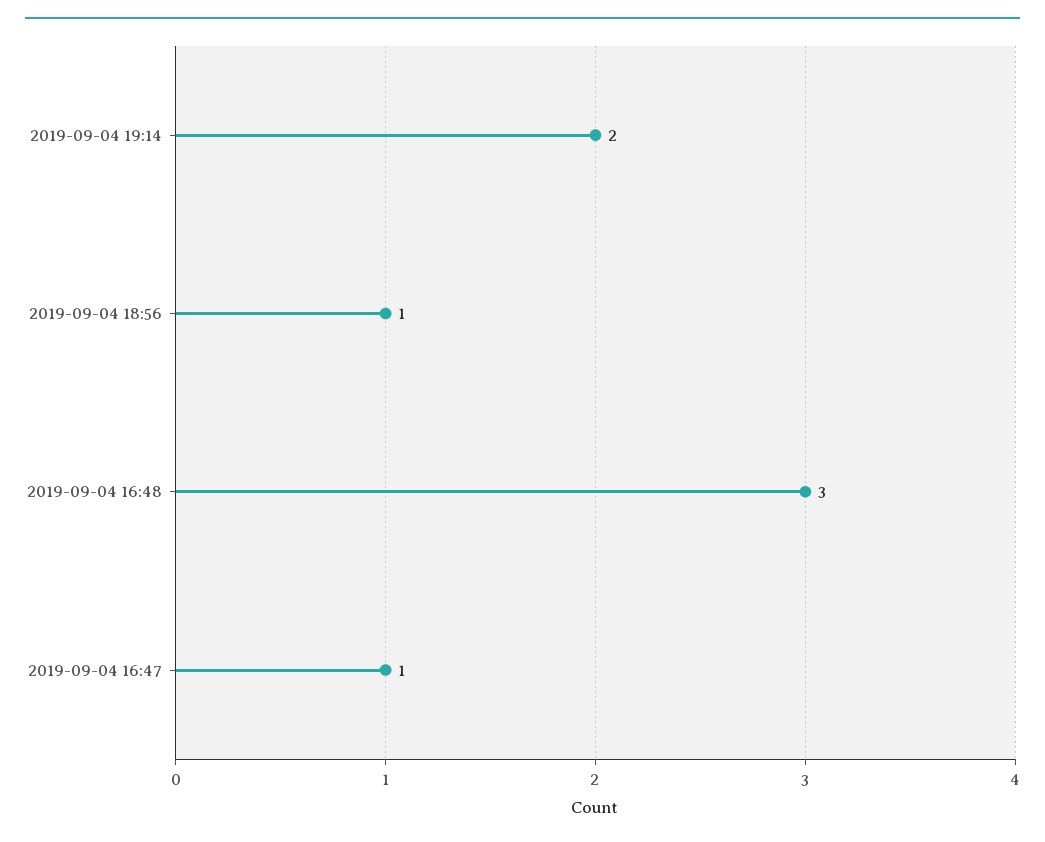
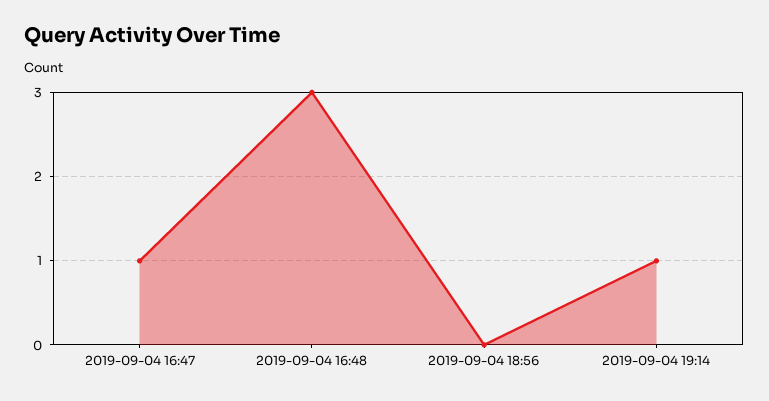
2019-09-04 19:14: 2 -> 1
2019-09-04 18:56: 1 -> 0

